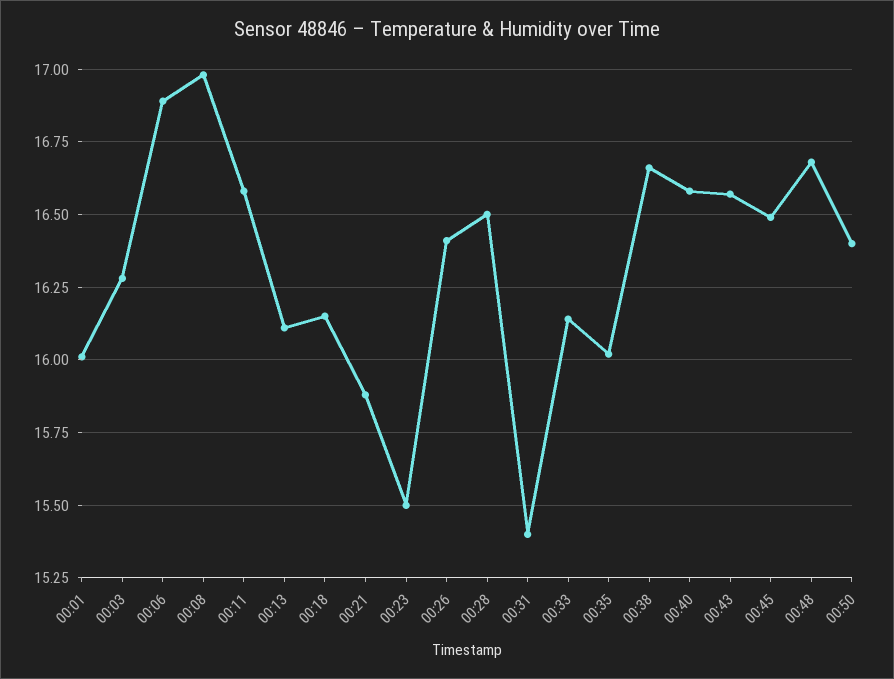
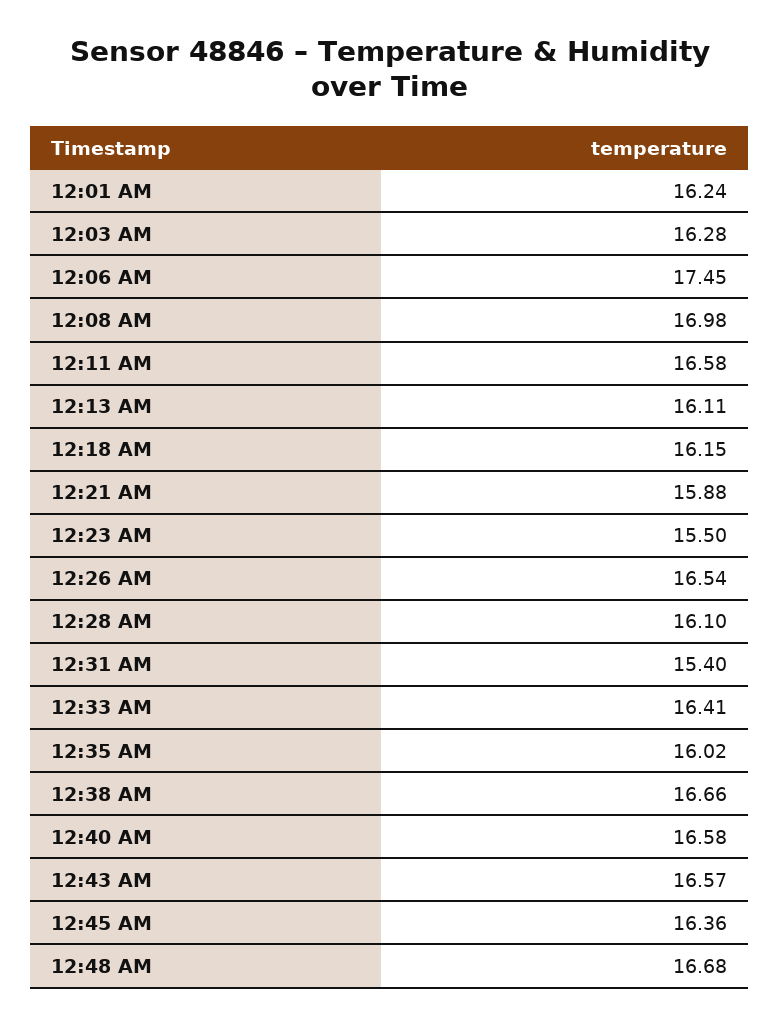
00:01: 16 -> 16.24
00:06: 16.9 -> 17.45
00:26: 16.4 -> 16.54
00:28: 16.5 -> 16.1
00:33: 16.15 -> 16.41
00:45: 16.5 -> 16.36
00:50: 16.4 -> none

